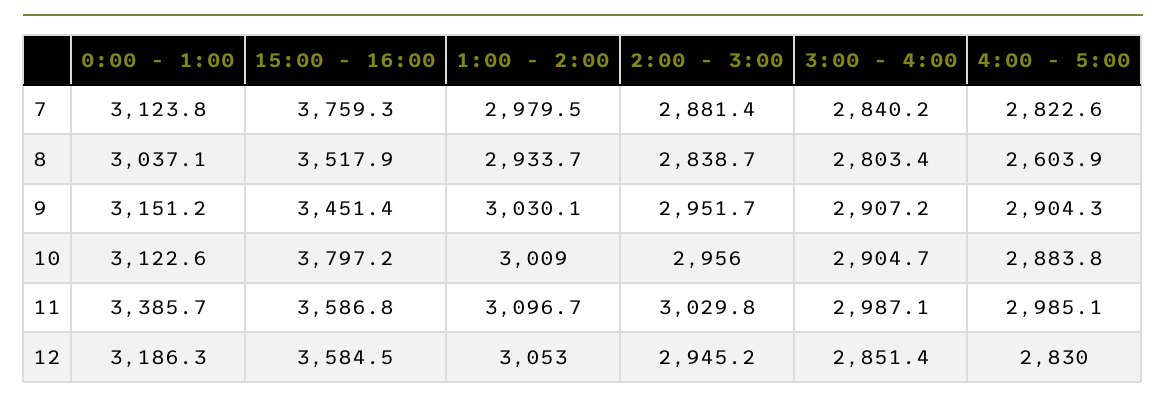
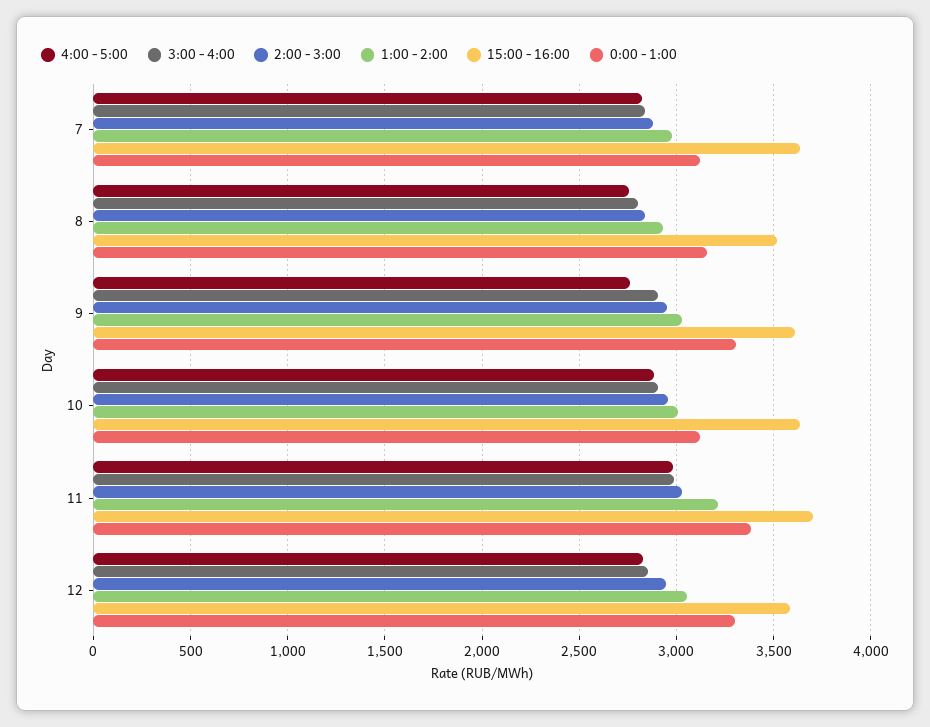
15:00 - 16:00, 7: 3759.3 -> 3650
0:00 - 1:00, 8: 3037.1 -> 3150
4:00 - 5:00, 8: 2603.9 -> 2750
0:00 - 1:00, 9: 3151.2 -> 3300
15:00 - 16:00, 9: 3451.4 -> 3600
4:00 - 5:00, 9: 2904.3 -> 2750
15:00 - 16:00, 10: 3797.2 -> 3650
15:00 - 16:00, 11: 3586.8 -> 3700
1:00 - 2:00, 11: 3096.7 -> 3200
0:00 - 1:00, 12: 3186.3 -> 3300

